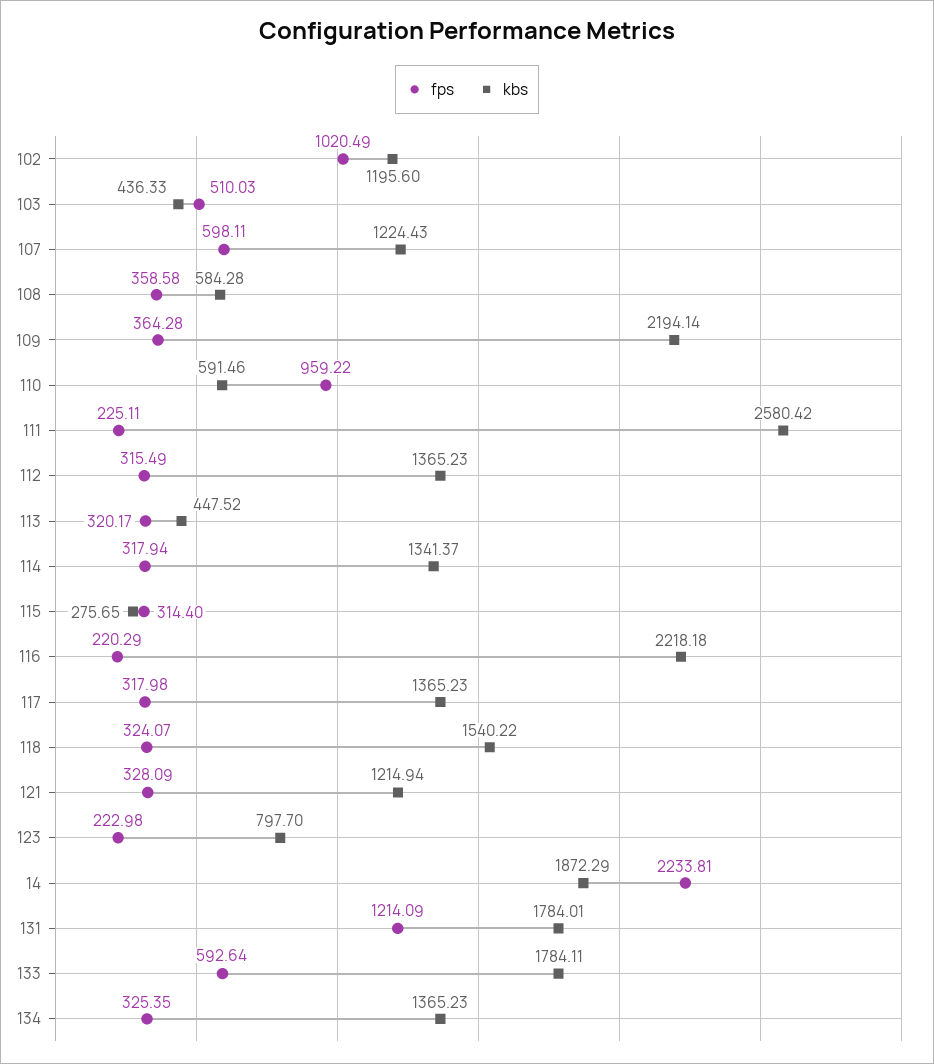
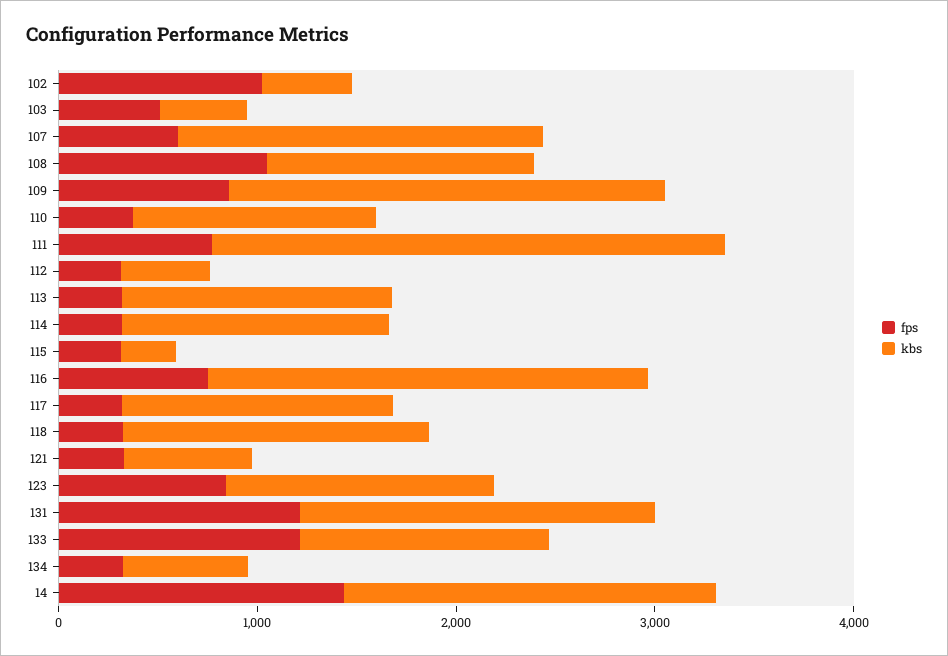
kbs, 102: 1195.6 -> 400
kbs, 107: 1224.43 -> 1800
fps, 108: 358.58 -> 1000
kbs, 108: 584.28 -> 1400
fps, 109: 364.28 -> 800
fps, 110: 959.22 -> 400
kbs, 110: 591.46 -> 1200
fps, 111: 225.11 -> 800
kbs, 112: 1365.23 -> 400
kbs, 113: 447.52 -> 1400
fps, 116: 220.29 -> 800
kbs, 121: 1214.94 -> 600
fps, 123: 222.98 -> 800
kbs, 123: 797.7 -> 1400
fps, 14: 2233.81 -> 1400
fps, 133: 592.64 -> 1200
kbs, 133: 1784.11 -> 1200
kbs, 134: 1365.23 -> 600

